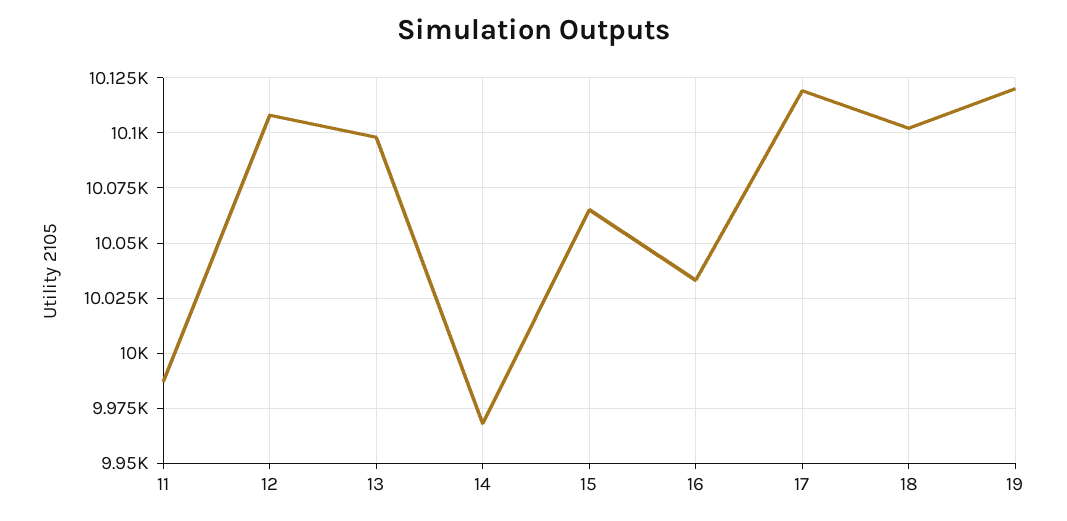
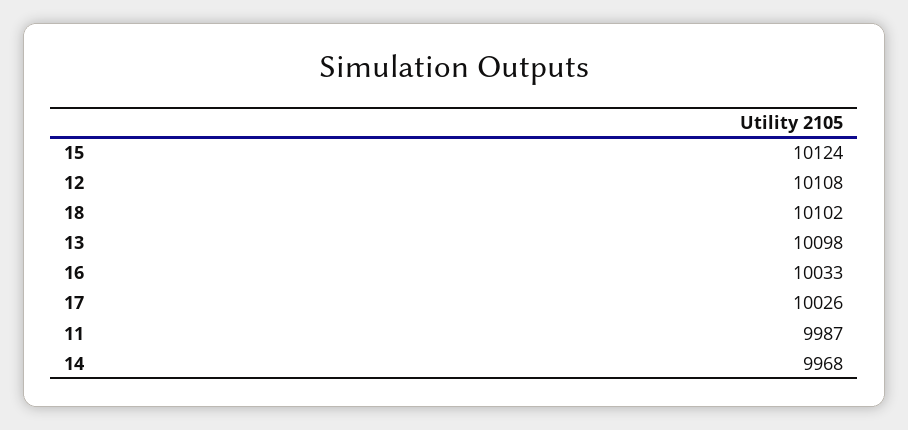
15: 10065 -> 10124
17: 10120 -> 10026
19: 10120 -> none

